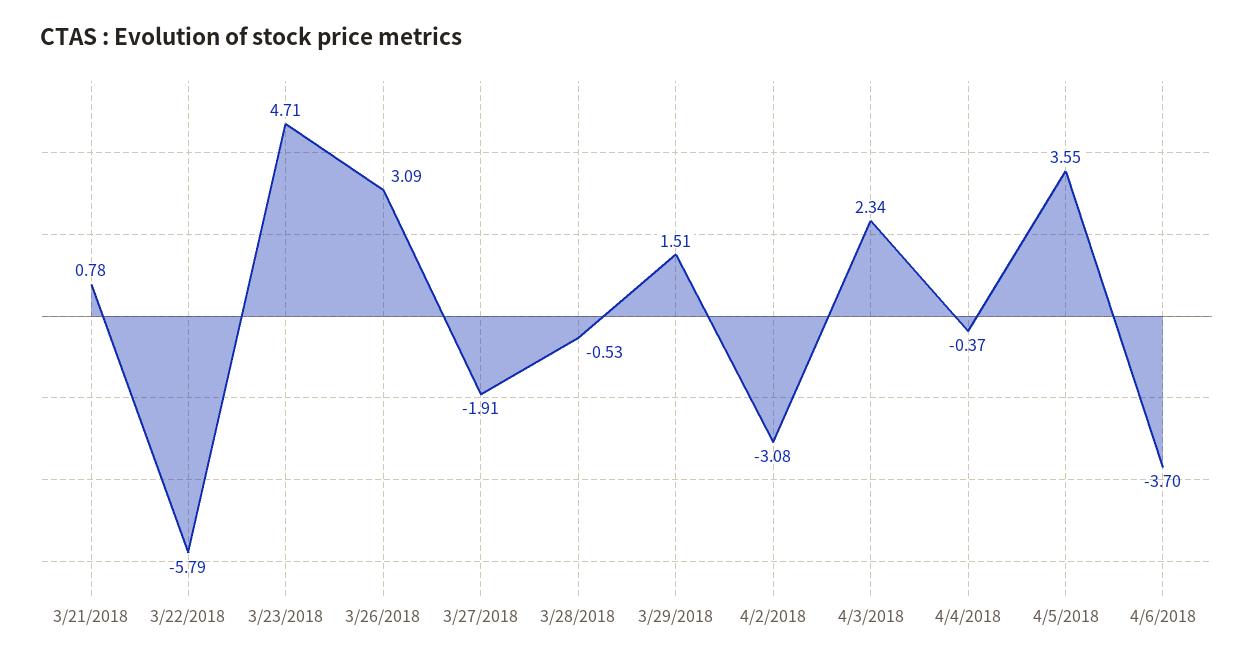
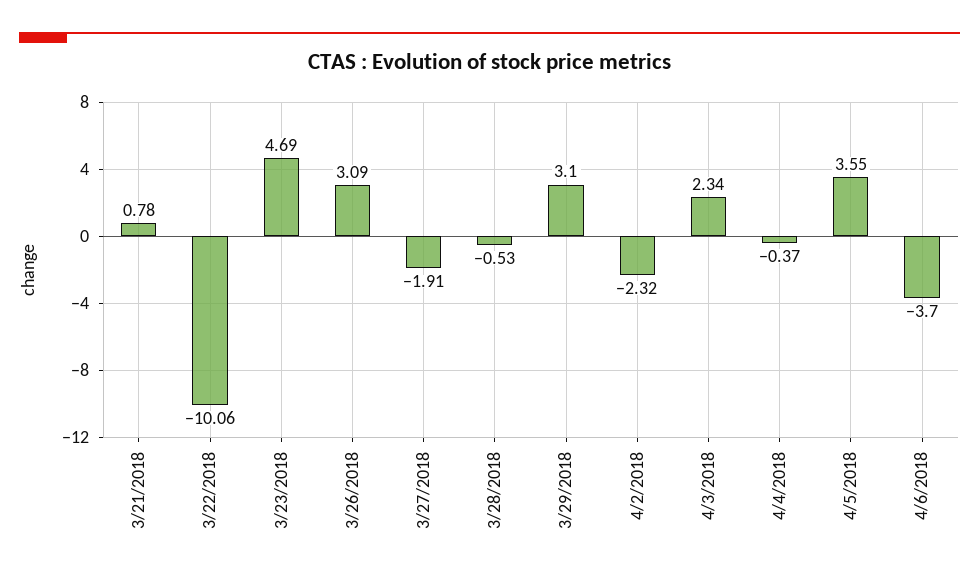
3/22/2018: -5.79 -> -10.06
3/23/2018: 4.71 -> 4.69
3/29/2018: 1.51 -> 3.1
4/2/2018: -3.08 -> -2.32

